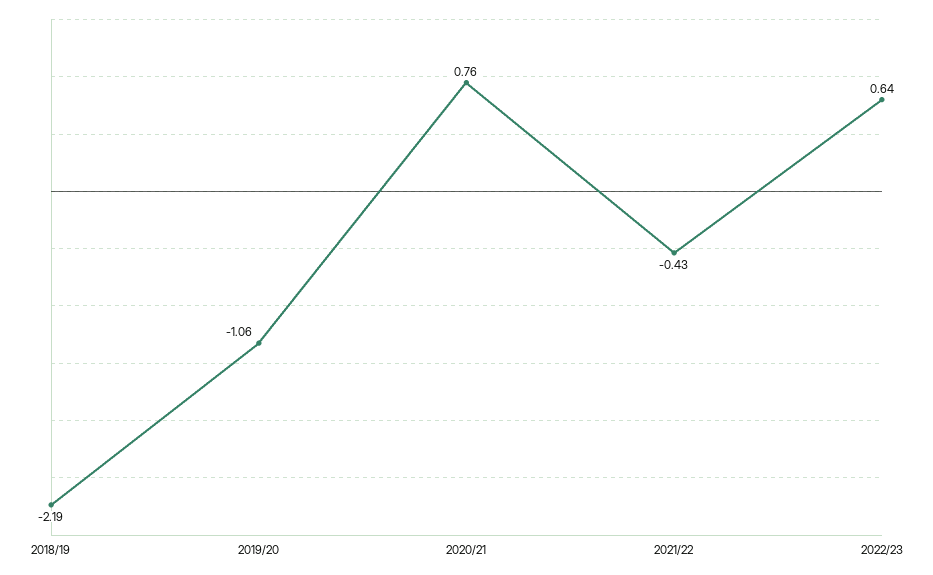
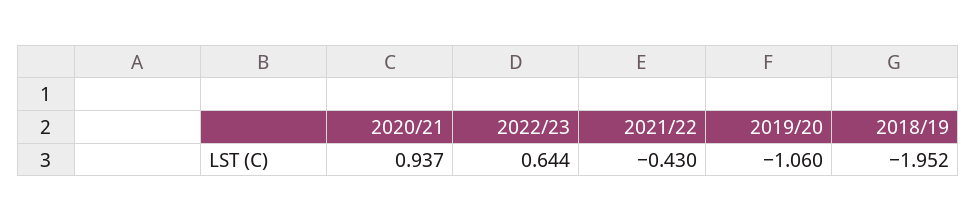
2018/19: -2.19 -> -1.952
2020/21: 0.76 -> 0.937

